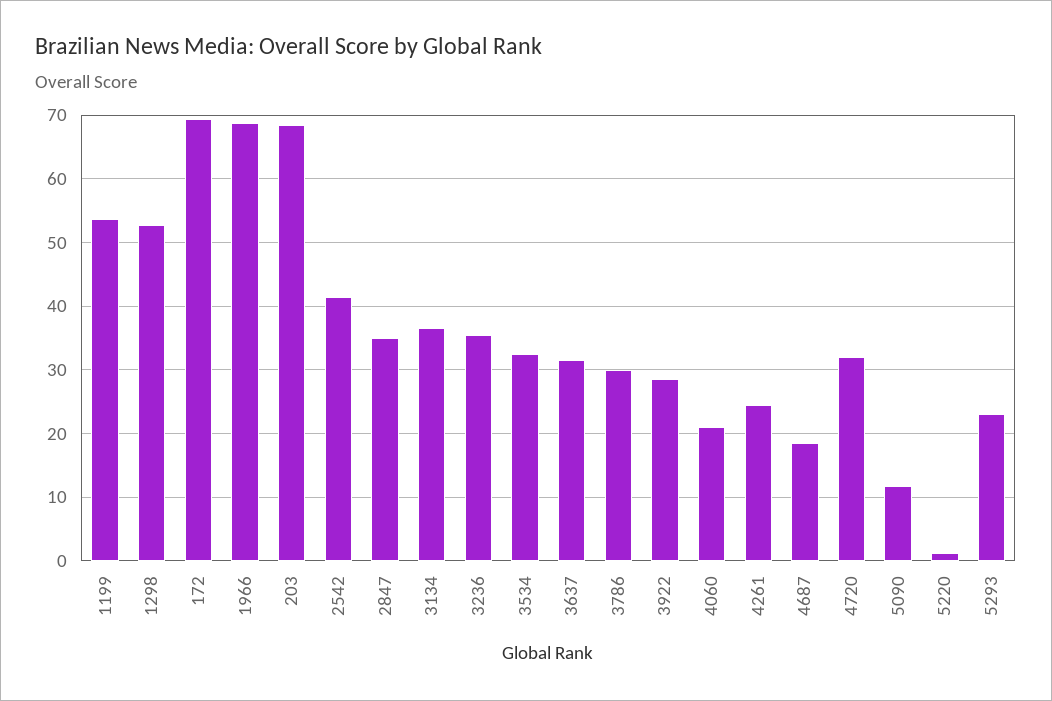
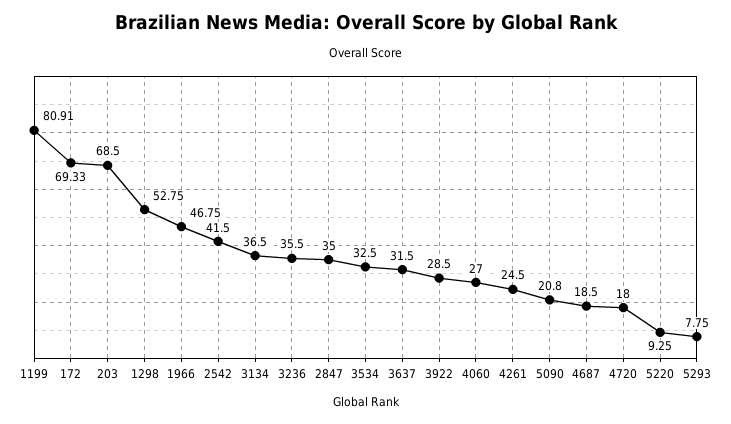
1199: 54 -> 80.91
1966: 69 -> 46.75
3786: 30 -> none
4060: 21 -> 27
4720: 32 -> 18
5090: 12 -> 20.8
5220: 1 -> 9.25
5293: 23 -> 7.75

